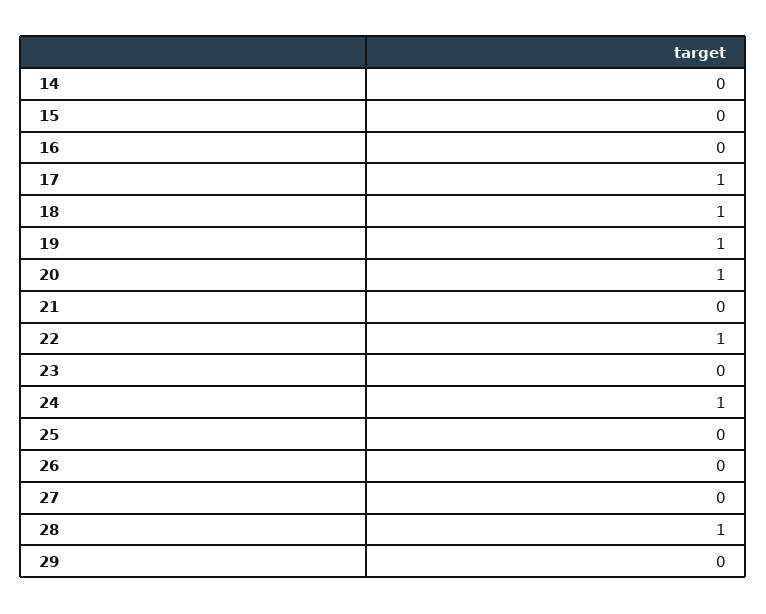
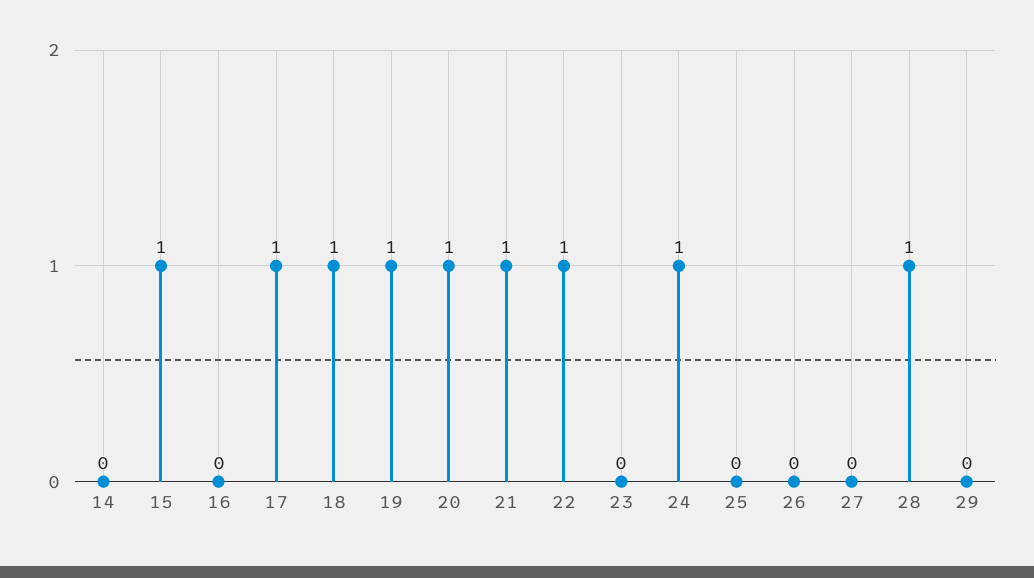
15: 0 -> 1
21: 0 -> 1

